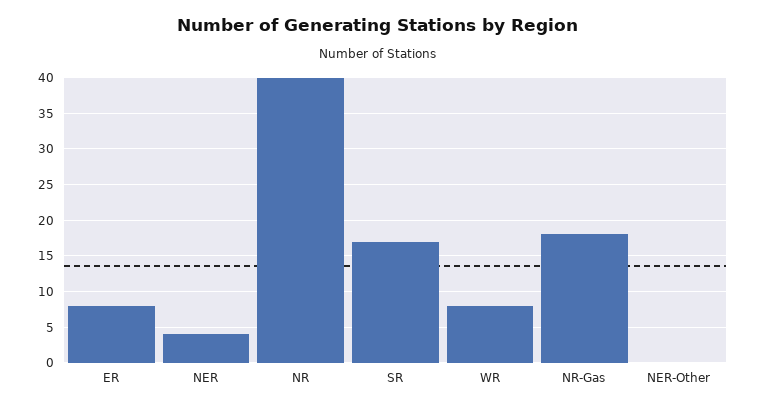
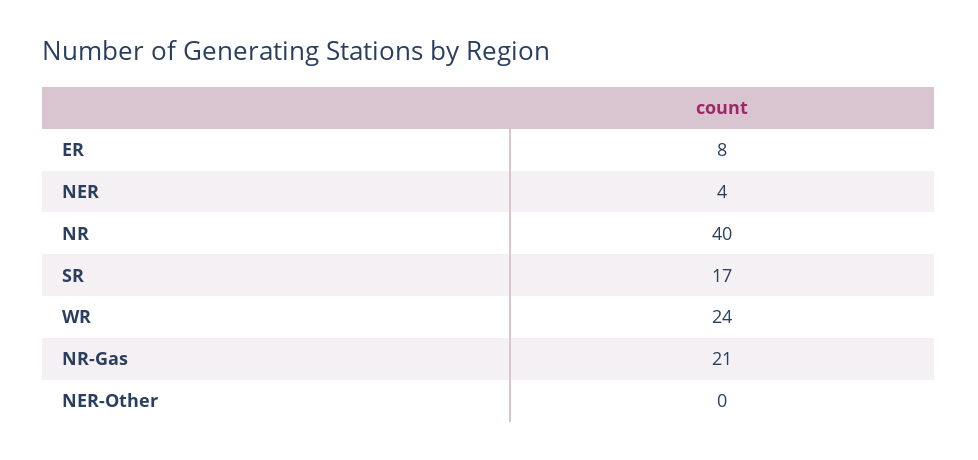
WR: 8 -> 24
NR-Gas: 18 -> 21

